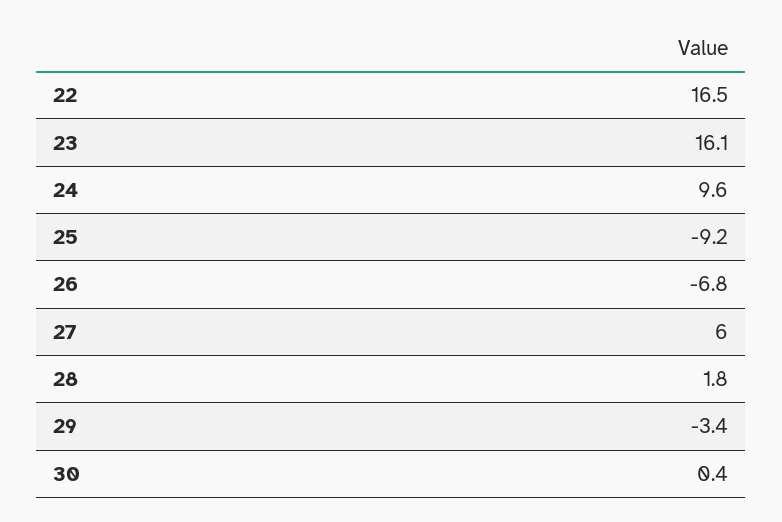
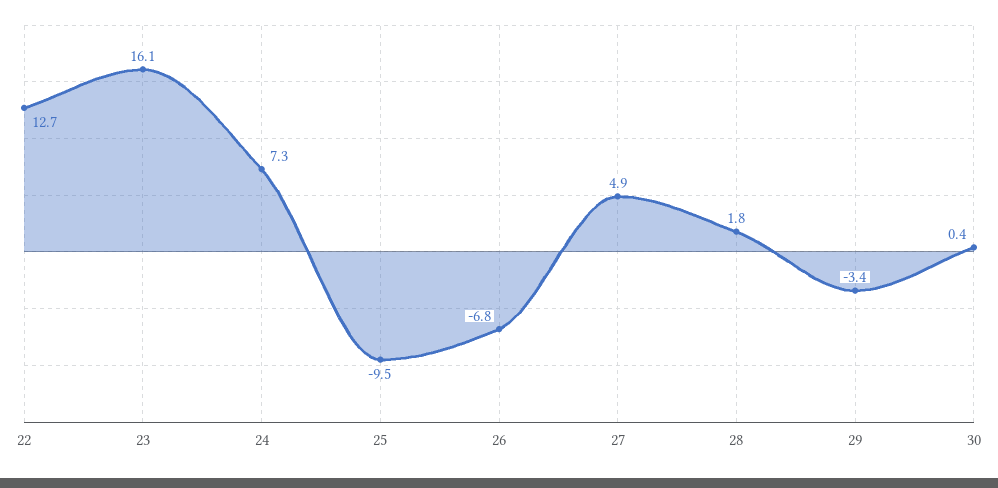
22: 16.5 -> 12.7
24: 9.6 -> 7.3
25: -9.2 -> -9.5
27: 6 -> 4.9

